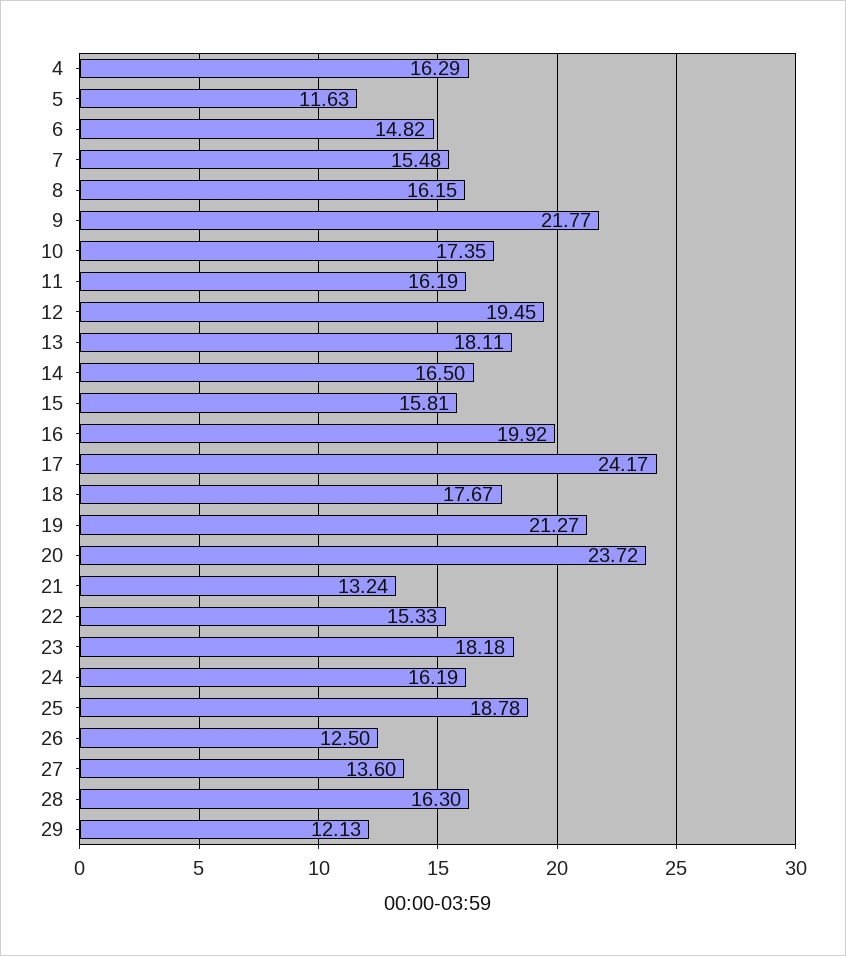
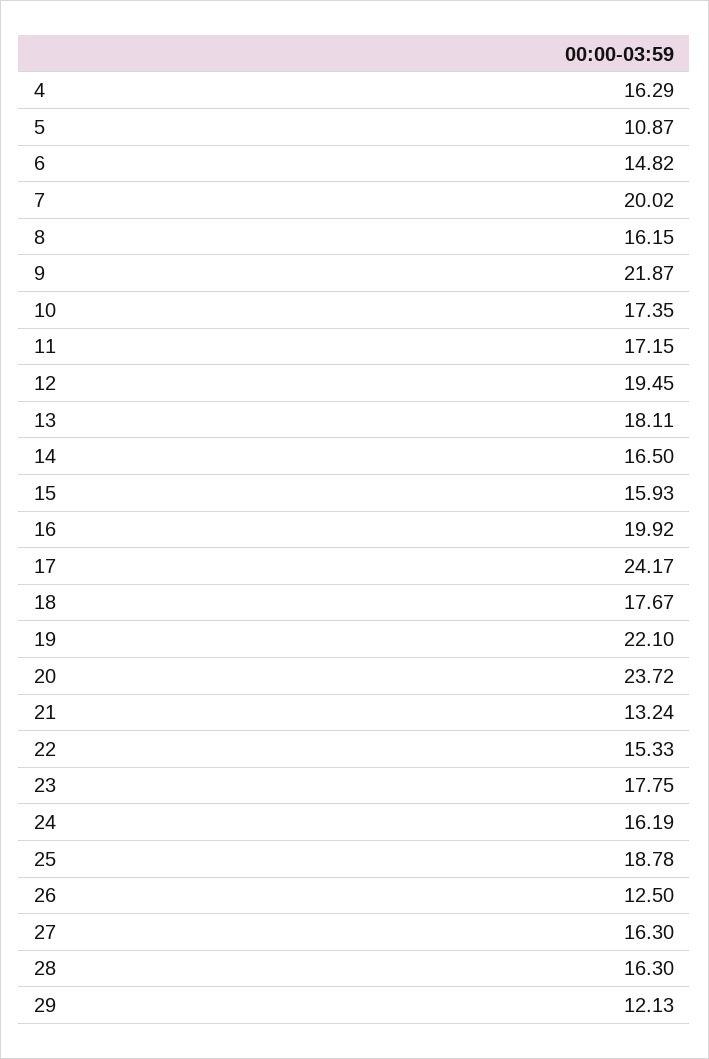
5: 11.63 -> 10.87
7: 15.48 -> 20.02
9: 21.77 -> 21.87
11: 16.19 -> 17.15
15: 15.81 -> 15.93
19: 21.27 -> 22.1
23: 18.18 -> 17.75
27: 13.6 -> 16.3

